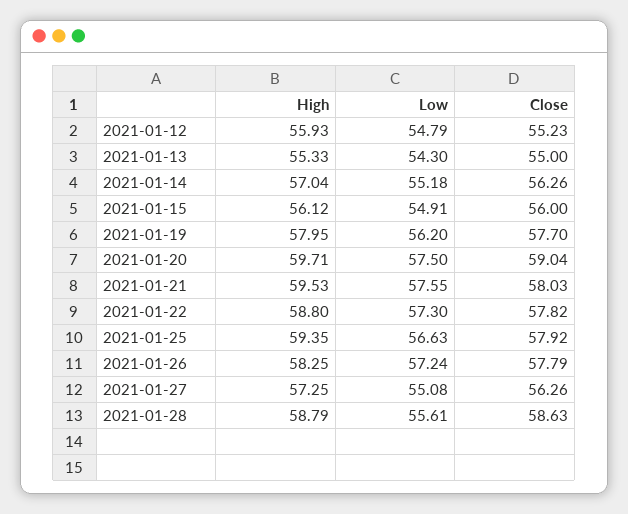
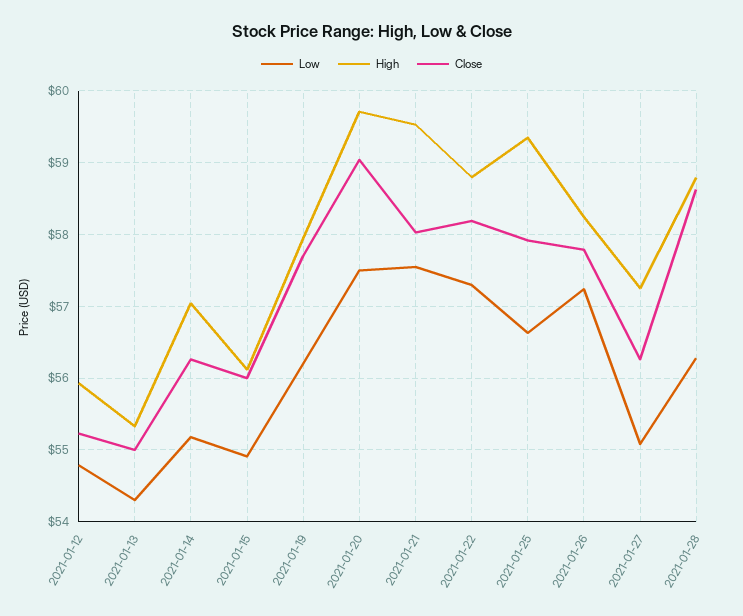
Close, 2021-01-22: 57.82 -> 58.2
Low, 2021-01-28: 55.61 -> 56.3

